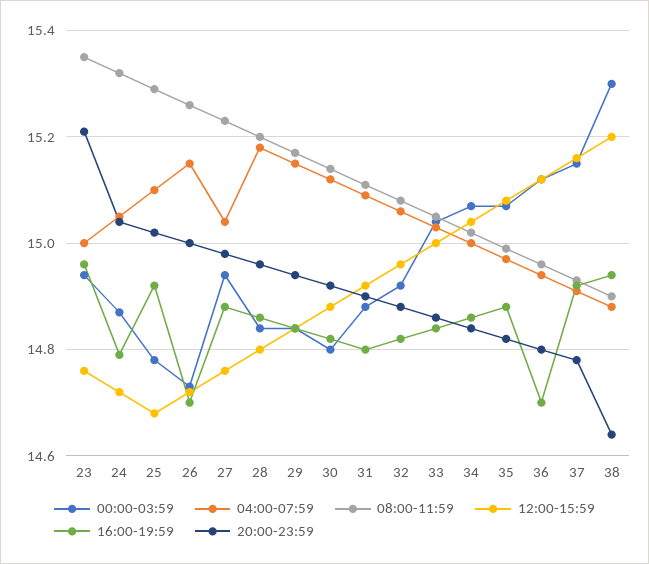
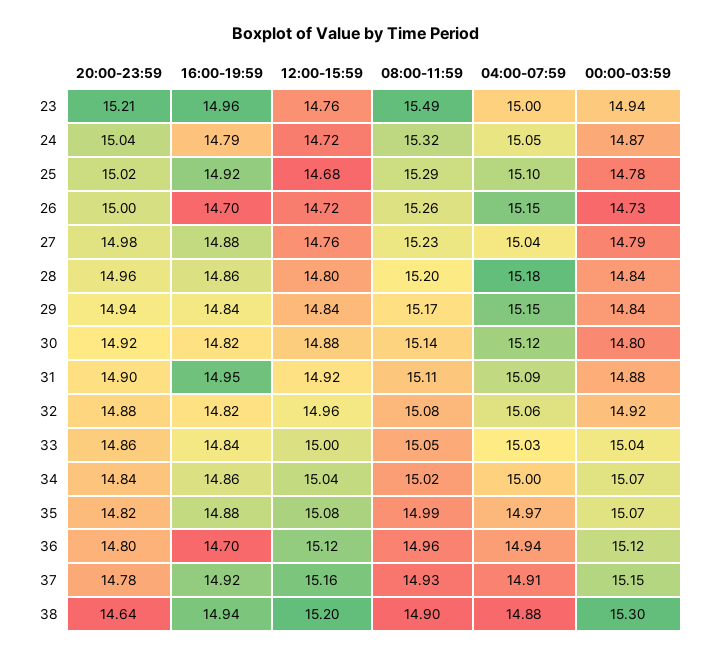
08:00-11:59, 23: 15.35 -> 15.49
00:00-03:59, 27: 14.95 -> 14.79
16:00-19:59, 31: 14.8 -> 14.95

